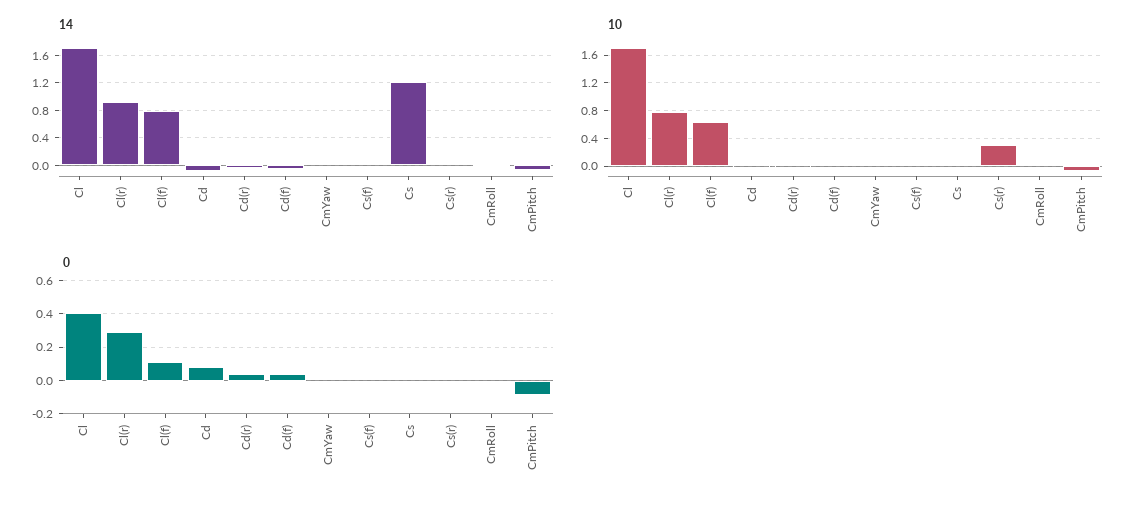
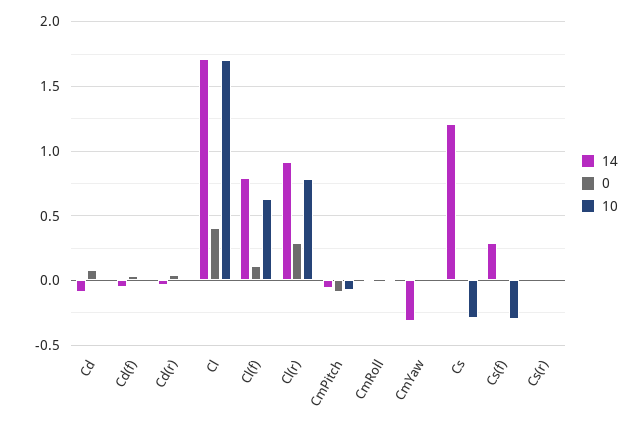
14, CmYaw: 0 -> -0.3
14, Cs(f): 0 -> 0.3
10, Cs(f): 0 -> -0.3
10, Cs: 0 -> -0.3
10, Cs(r): 0.3 -> 0

